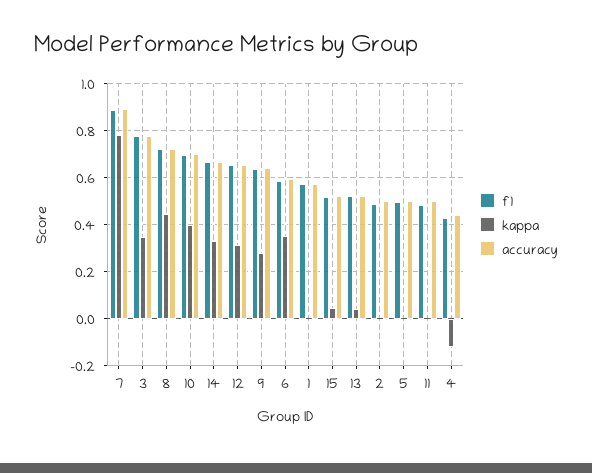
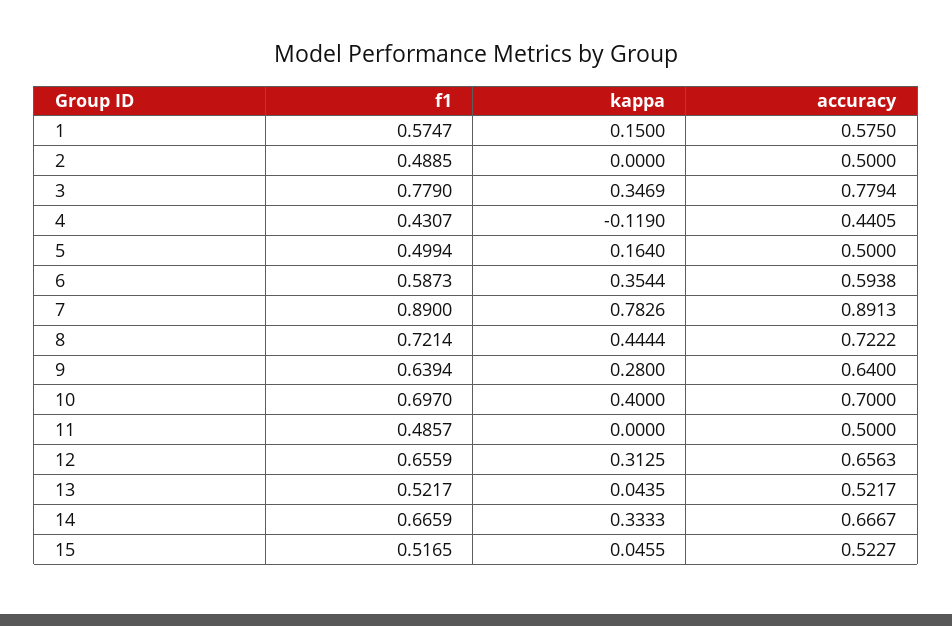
kappa, 1: 0 -> 0.15
kappa, 5: 0 -> 0.164

